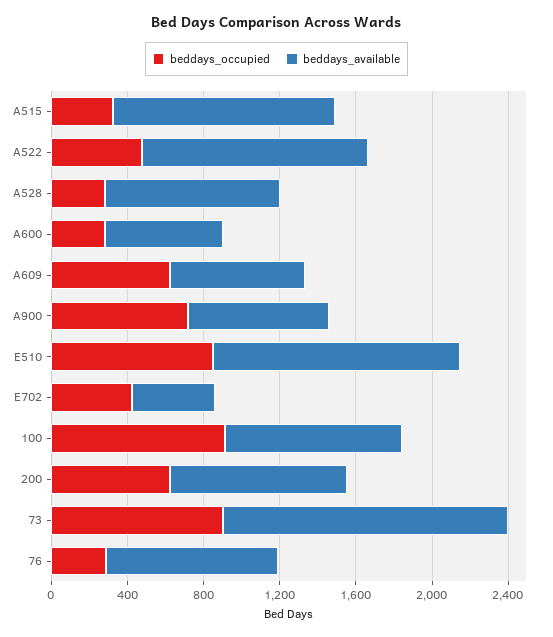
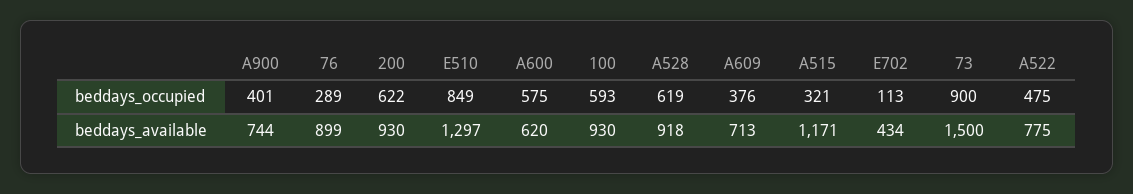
beddays_available, A522: 1200 -> 775
beddays_occupied, A528: 300 -> 619
beddays_occupied, A600: 300 -> 575
beddays_occupied, A609: 600 -> 376
beddays_occupied, A900: 700 -> 401
beddays_occupied, E702: 400 -> 113
beddays_occupied, 100: 900 -> 593

